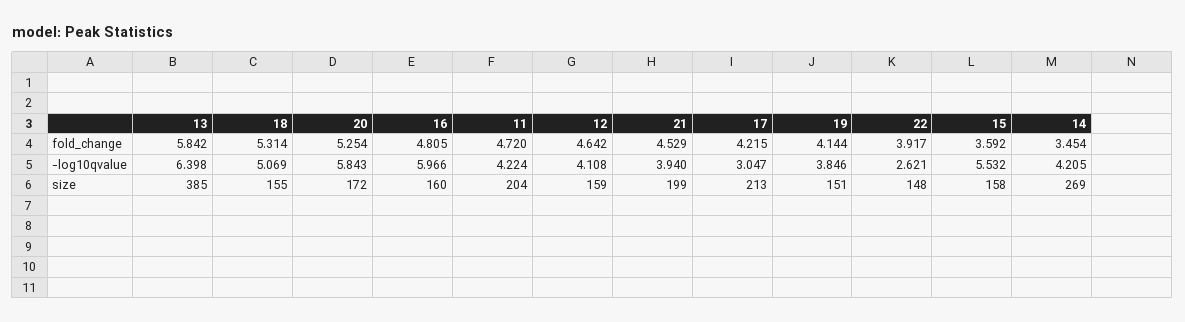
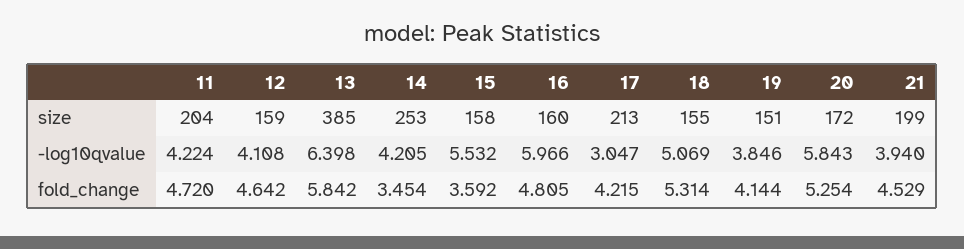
22, fold_change: 3.917 -> none
22, -log10qvalue: 2.621 -> none
22, size: 148 -> none
14, size: 269 -> 253

